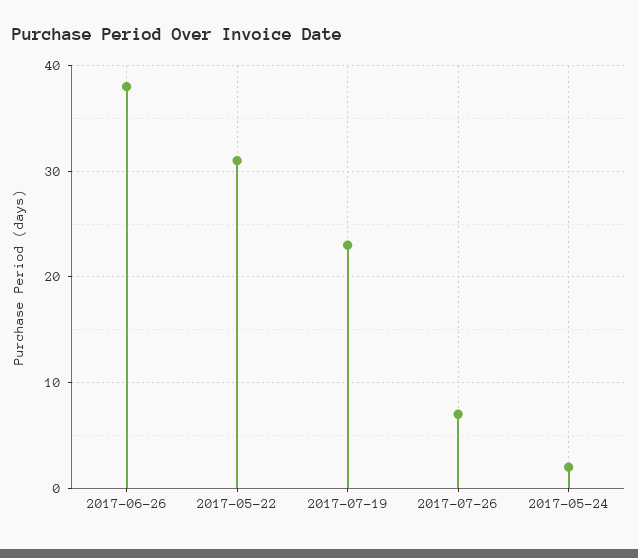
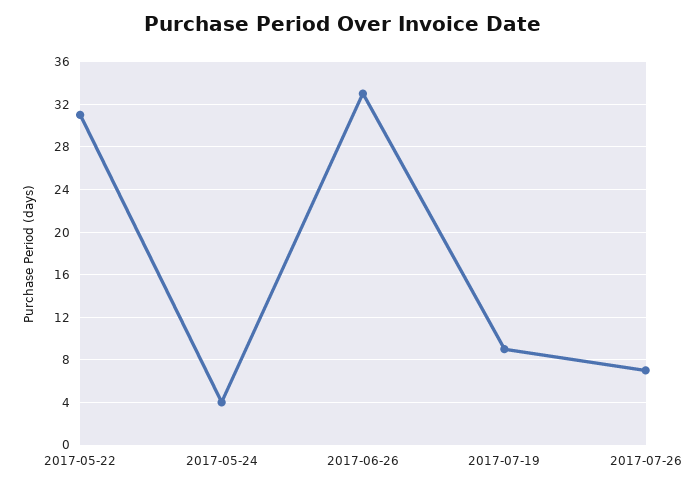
2017-06-26: 38 -> 33
2017-07-19: 23 -> 9
2017-05-24: 2 -> 4

